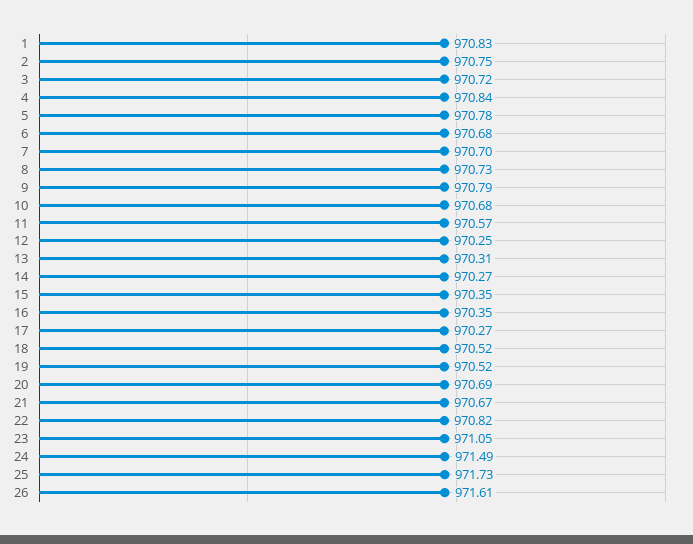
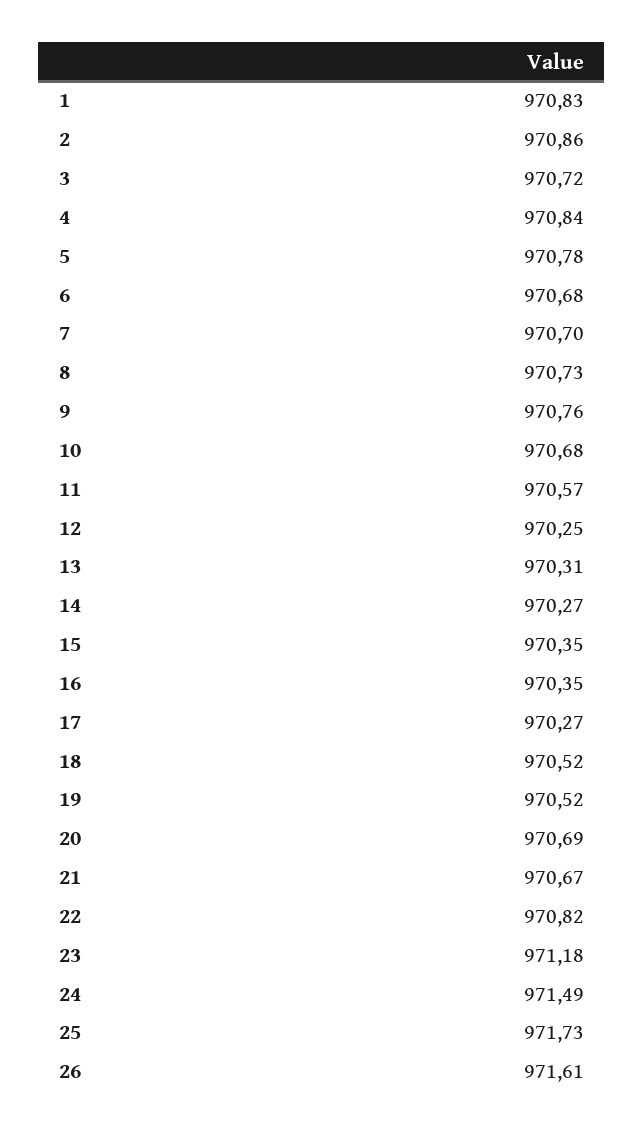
2: 970.75 -> 970.86
9: 970.79 -> 970.76
23: 971.05 -> 971.18

